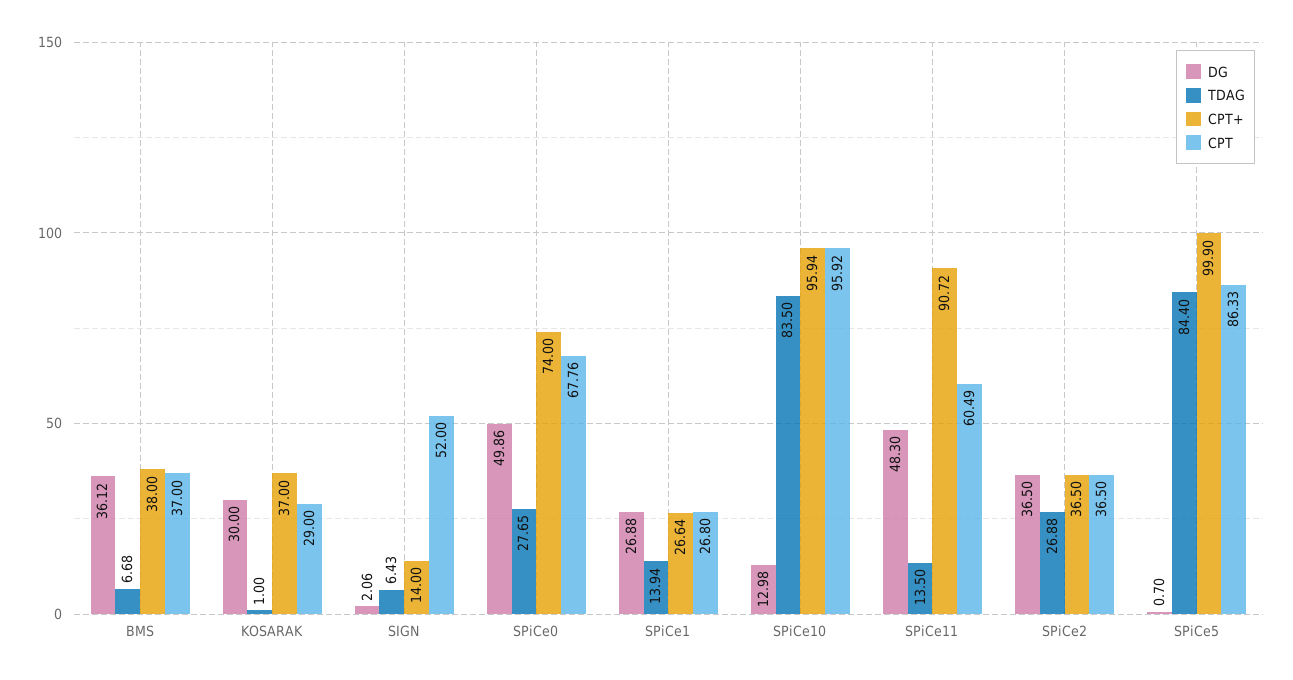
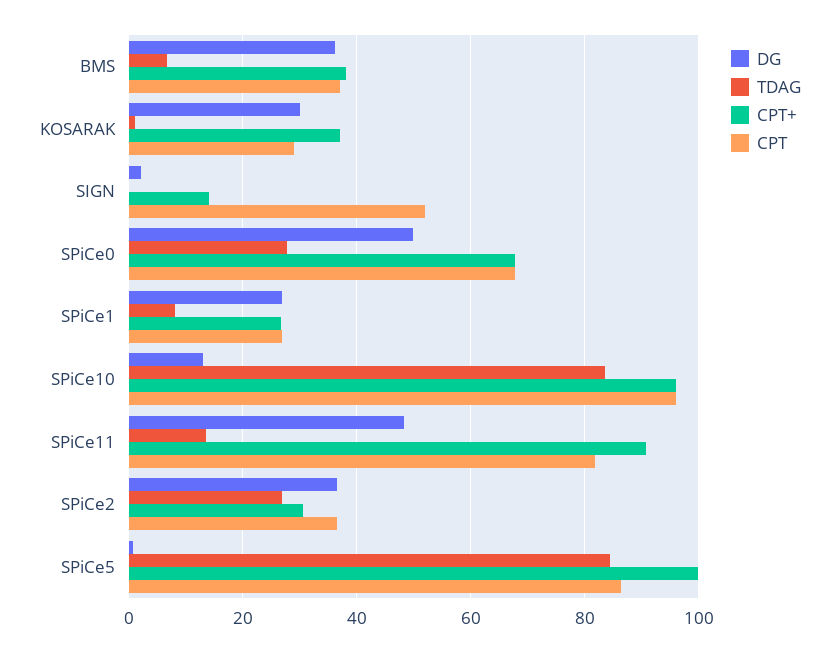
TDAG, SIGN: 6.43 -> 0
CPT+, SPiCe0: 74 -> 68
TDAG, SPiCe1: 13.94 -> 8
CPT, SPiCe11: 60.49 -> 82
CPT+, SPiCe2: 36.5 -> 30

